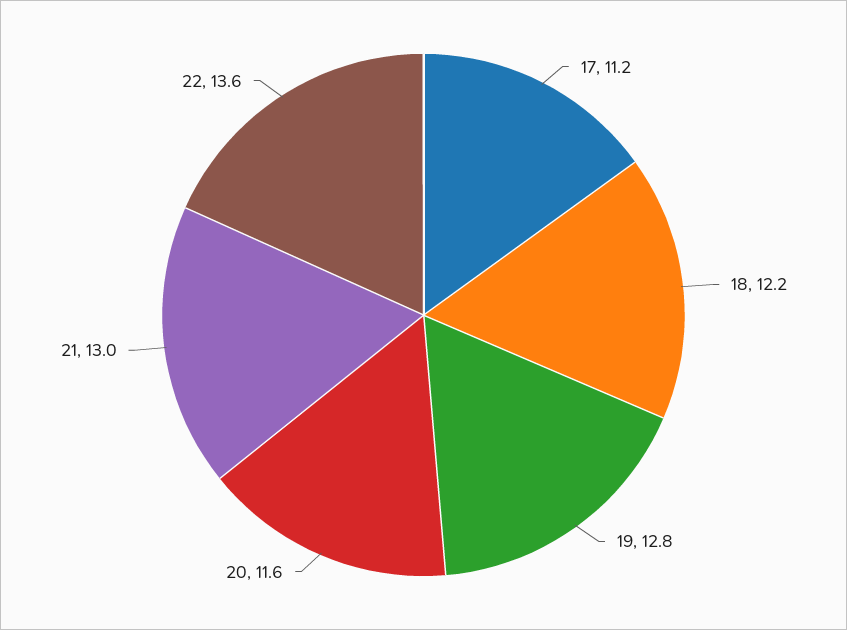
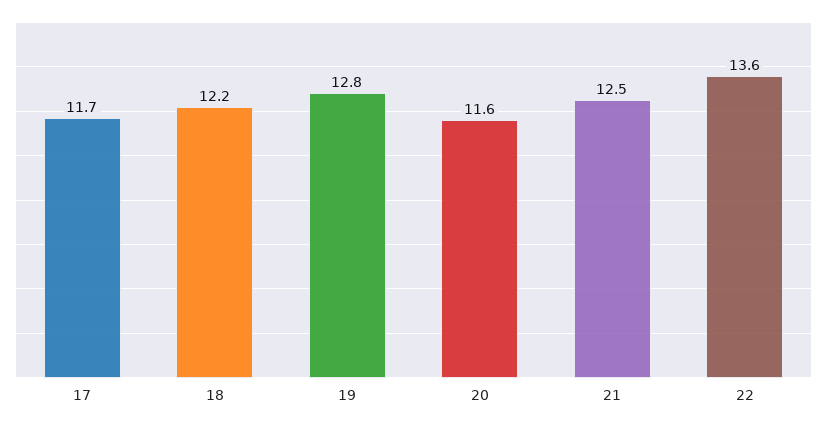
17: 11.2 -> 11.7
21: 13 -> 12.5

